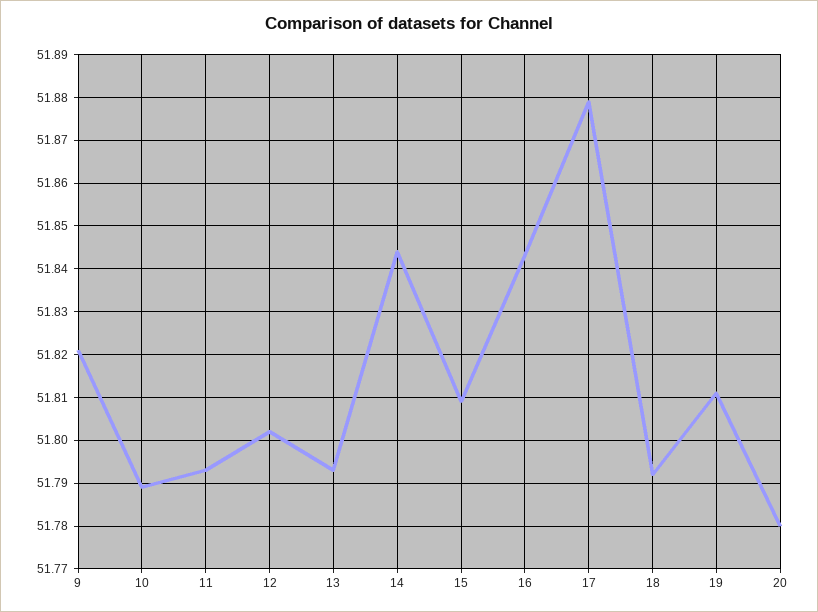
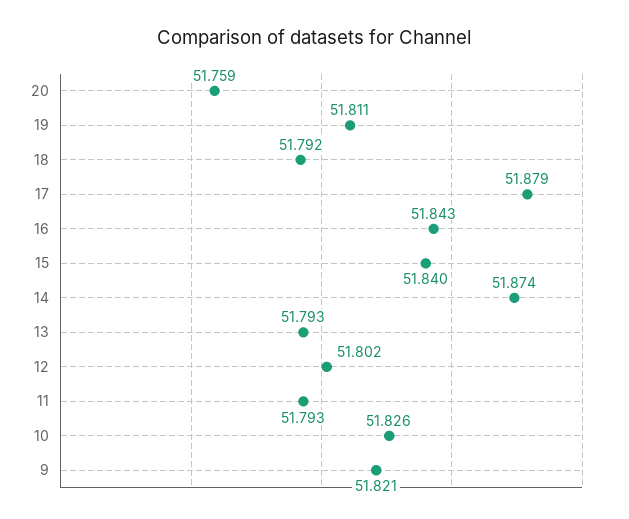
10: 51.79 -> 51.826
14: 51.845 -> 51.874
15: 51.81 -> 51.84
20: 51.78 -> 51.759

